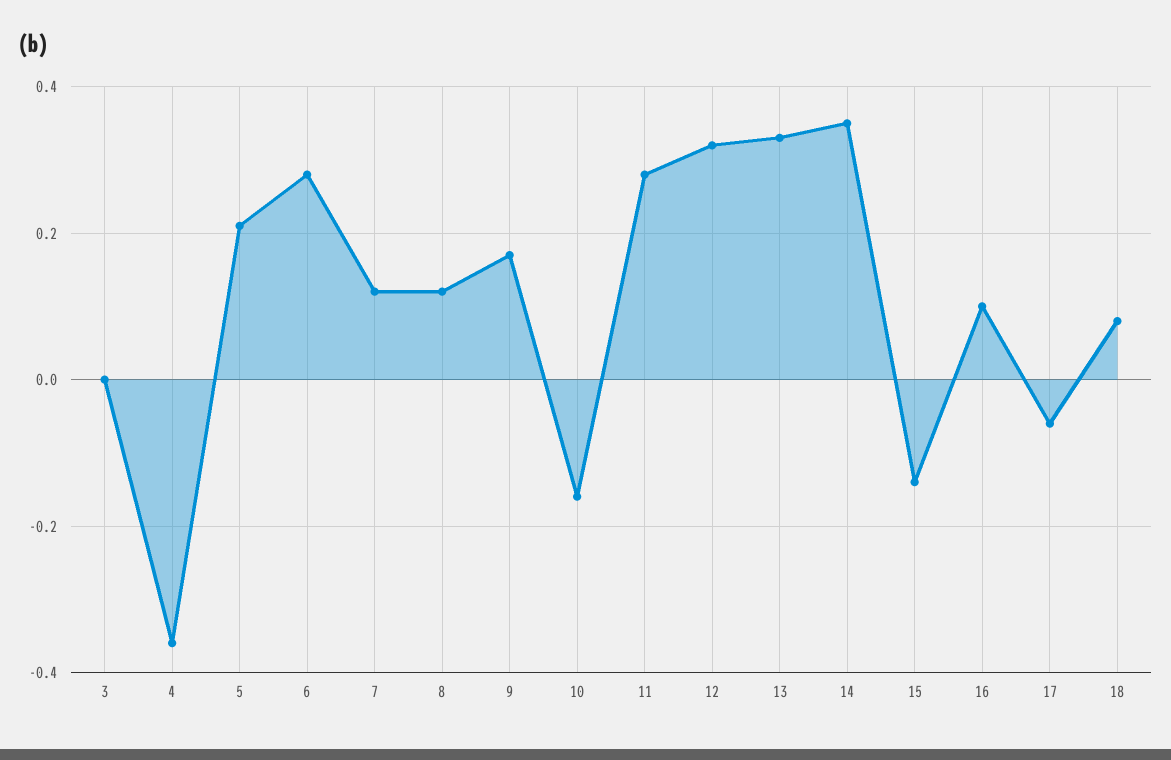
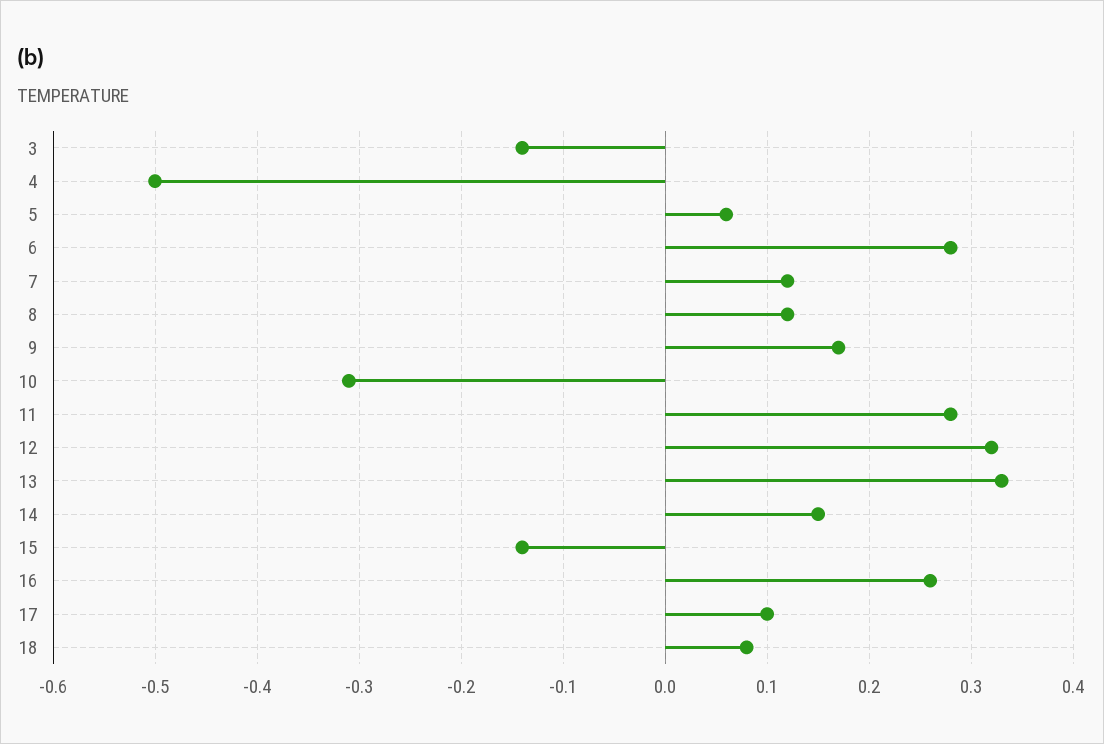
3: 0 -> -0.14
4: -0.35 -> -0.5
5: 0.2 -> 0.06
10: -0.15 -> -0.31
14: 0.35 -> 0.15
16: 0.1 -> 0.26
17: -0.05 -> 0.1

